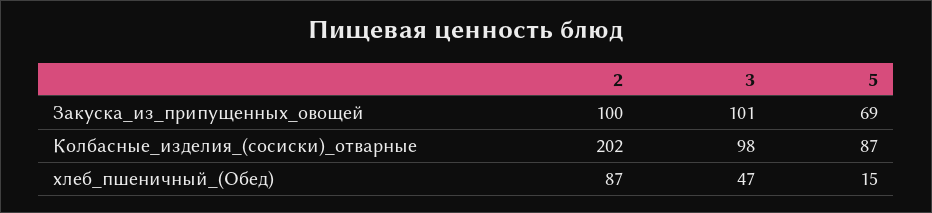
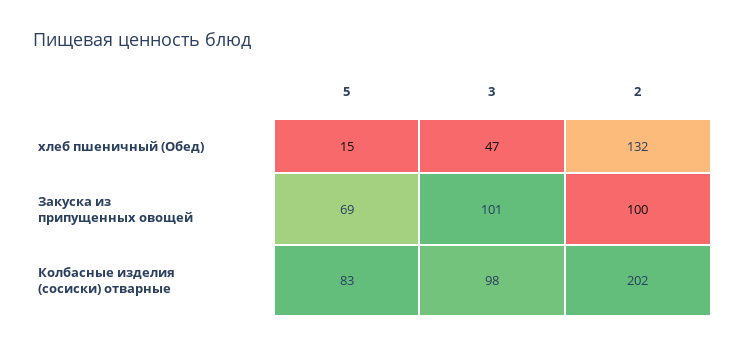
5, Колбасные_изделия_(сосиски)_отварные: 87 -> 83
2, хлеб_пшеничный_(Обед): 87 -> 132

